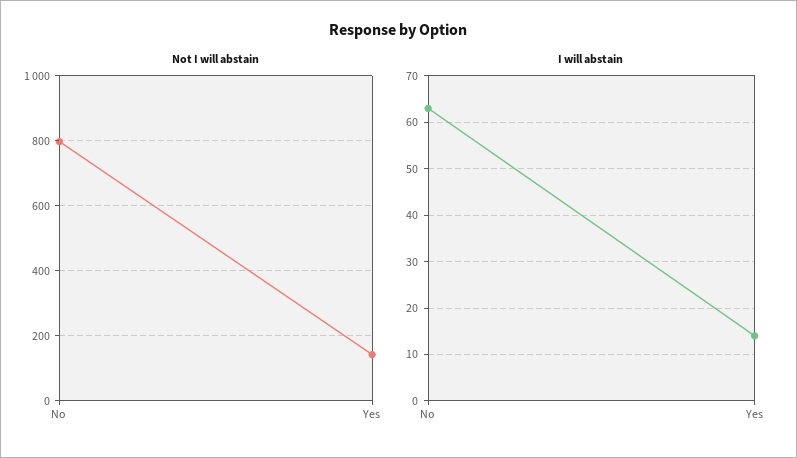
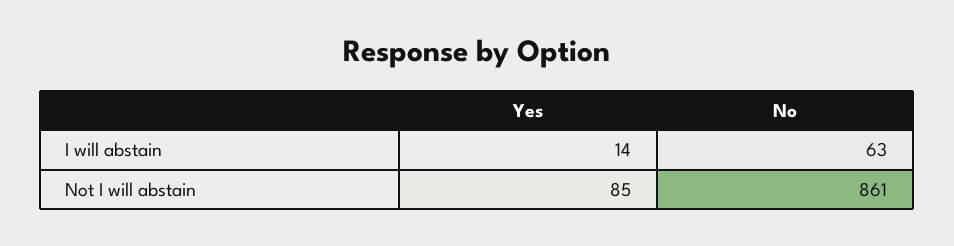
Not I will abstain, No: 800 -> 861
Not I will abstain, Yes: 140 -> 85

